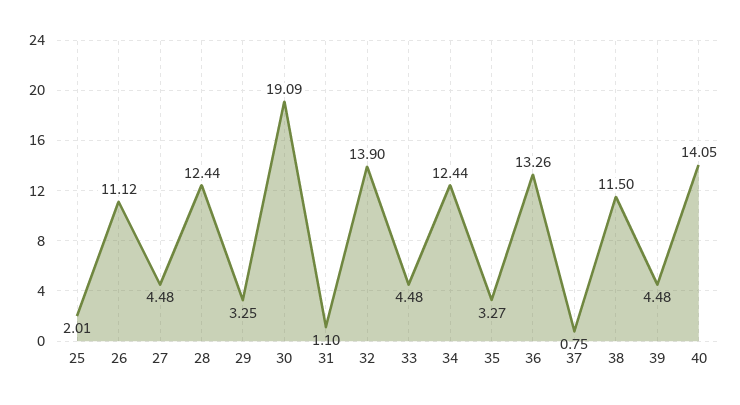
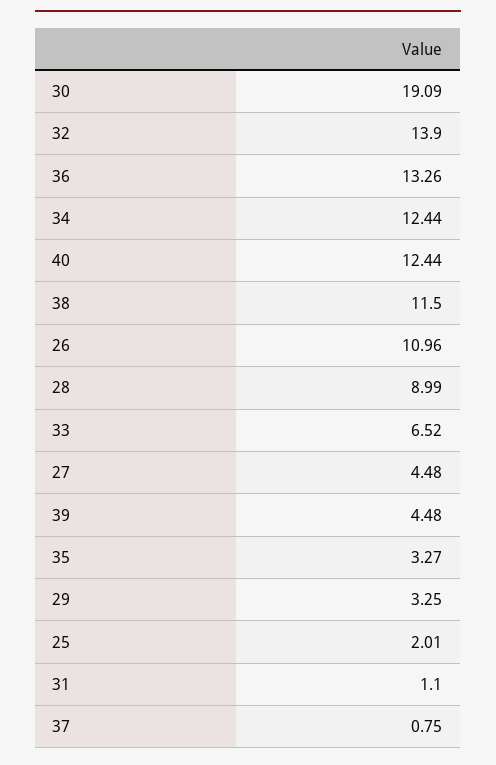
26: 11.12 -> 10.96
28: 12.44 -> 8.99
33: 4.48 -> 6.52
40: 14.05 -> 12.44

